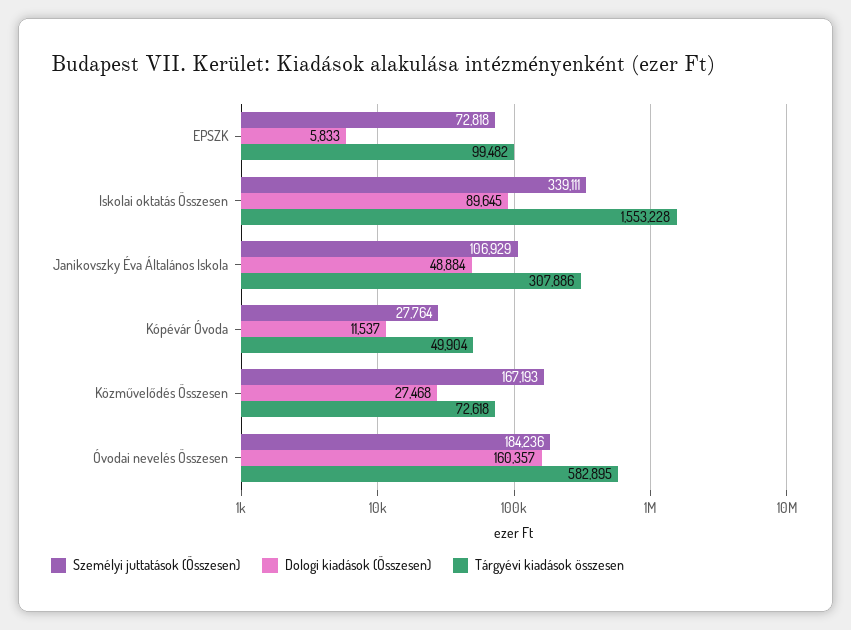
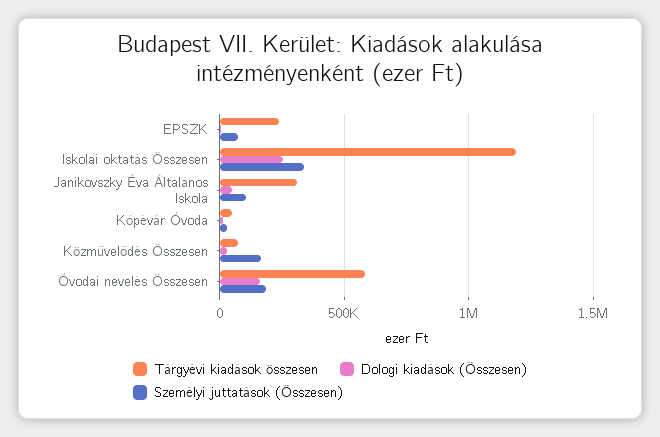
Tárgyévi kiadások összesen, EPSZK: 99482 -> 250000
Dologi kiadások (Összesen), Iskolai oktatás Összesen: 89645 -> 250000
Tárgyévi kiadások összesen, Iskolai oktatás Összesen: 1553228 -> 1200000

